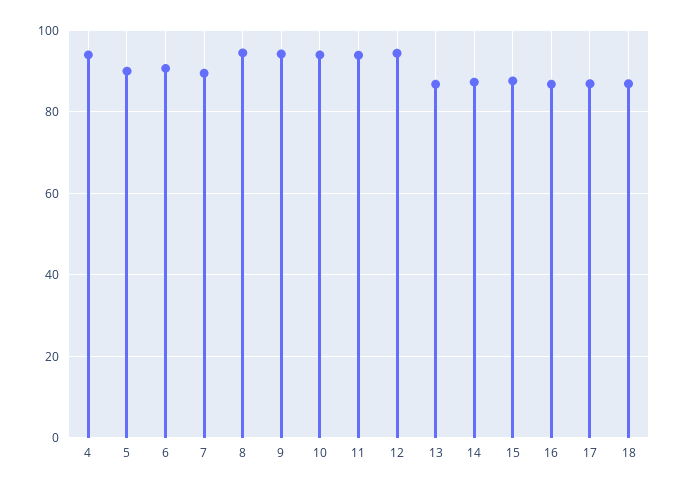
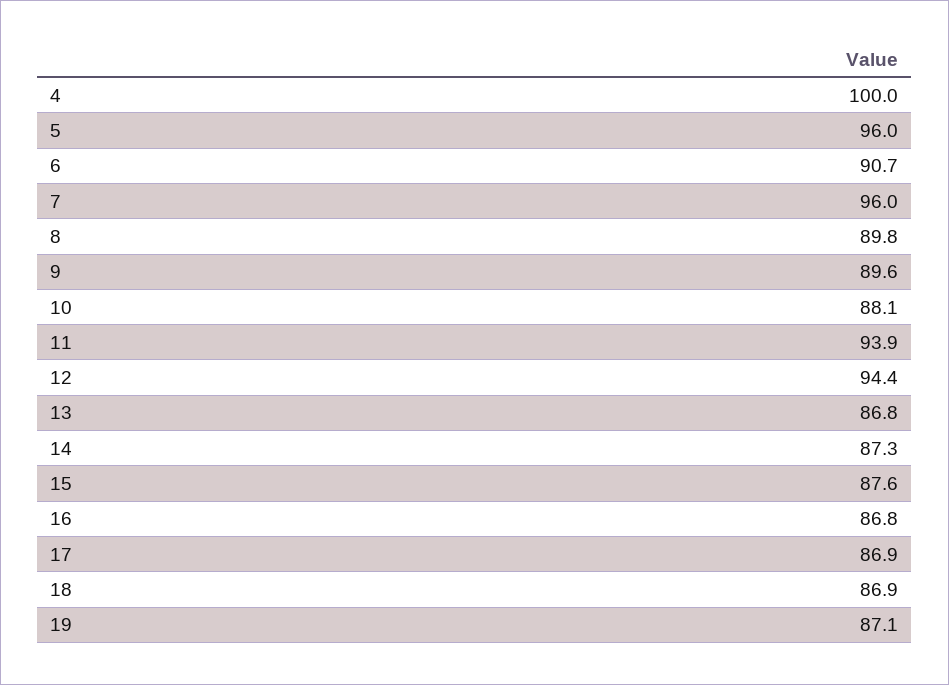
4: 94 -> 100
5: 90 -> 96
7: 90 -> 96
8: 94 -> 89.8
9: 94 -> 89.6
10: 94 -> 88.1
19: none -> 87.1

